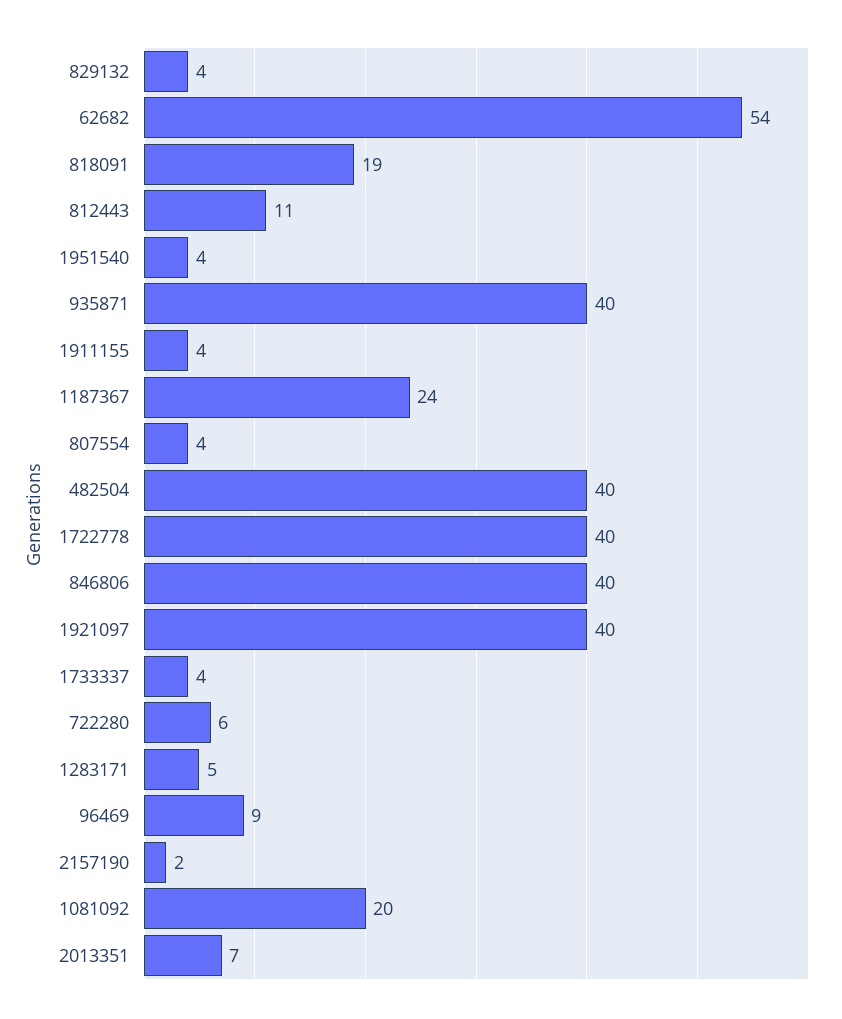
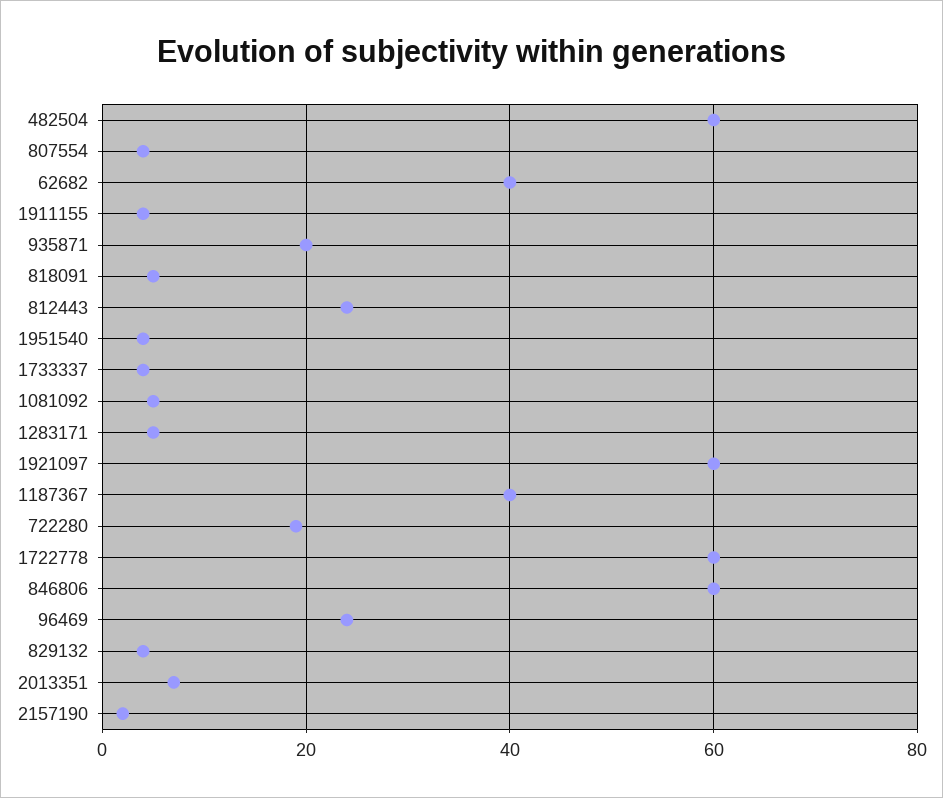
62682: 54 -> 40
818091: 19 -> 5
812443: 11 -> 25
935871: 40 -> 20
1187367: 24 -> 40
482504: 40 -> 60
1722778: 40 -> 60
846806: 40 -> 60
1921097: 40 -> 60
722280: 6 -> 20
96469: 9 -> 25
1081092: 20 -> 5

